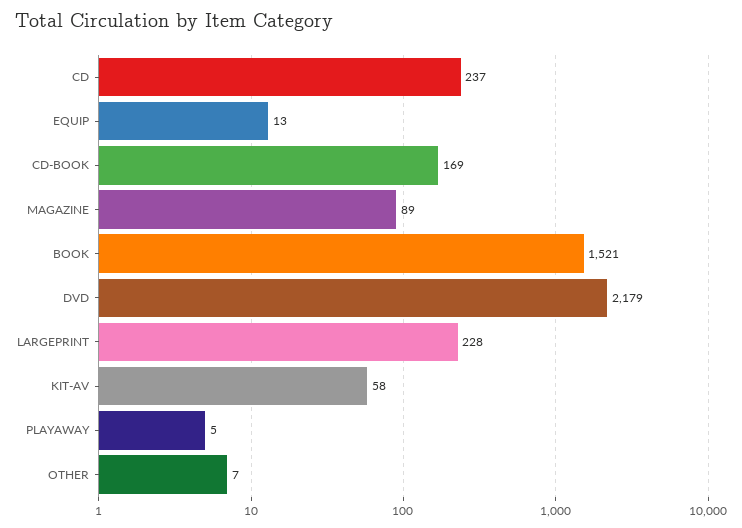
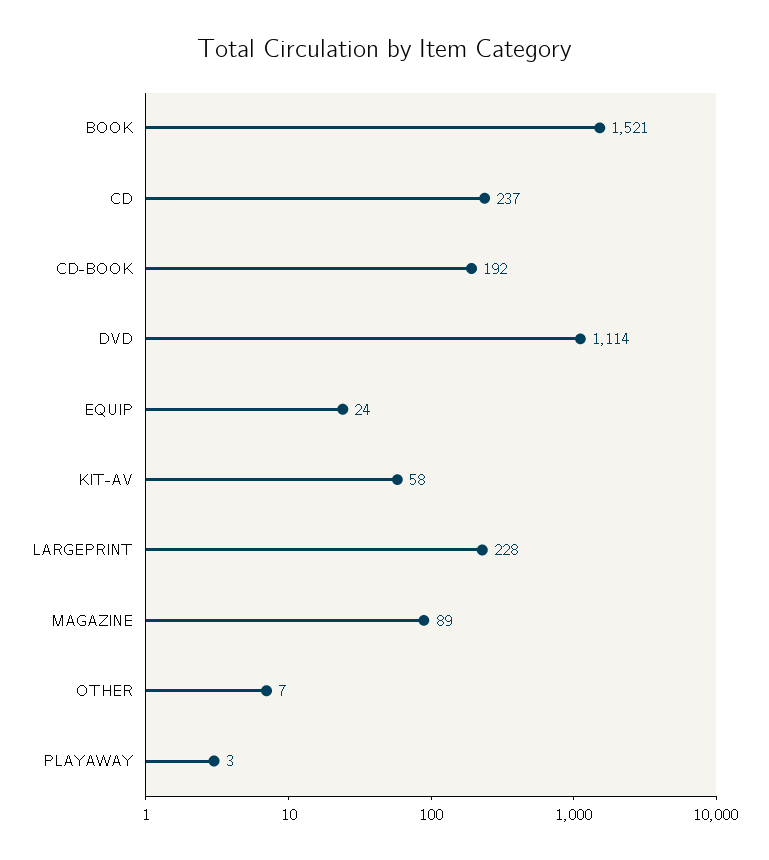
EQUIP: 13 -> 24
CD-BOOK: 169 -> 192
DVD: 2179 -> 1114
PLAYAWAY: 5 -> 3

